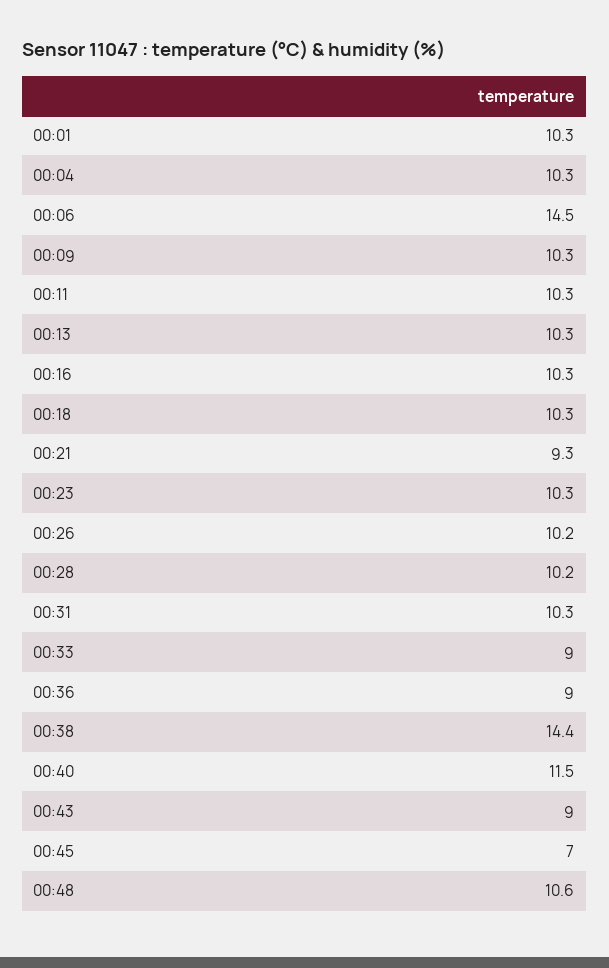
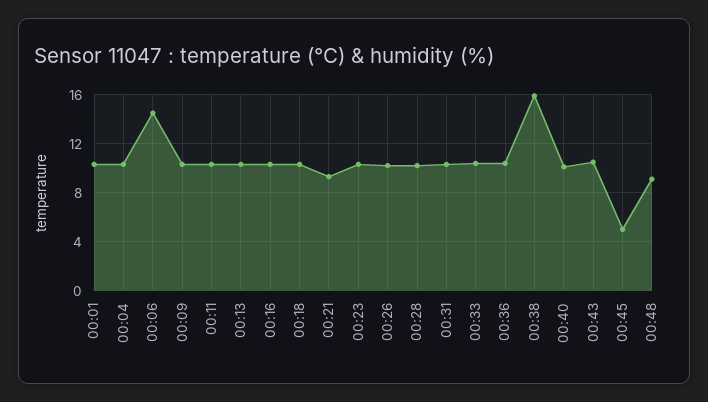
00:33: 9 -> 10.5
00:36: 9 -> 10.5
00:38: 14.4 -> 16
00:40: 11.5 -> 10
00:43: 9 -> 10.5
00:45: 7 -> 5
00:48: 10.6 -> 9

